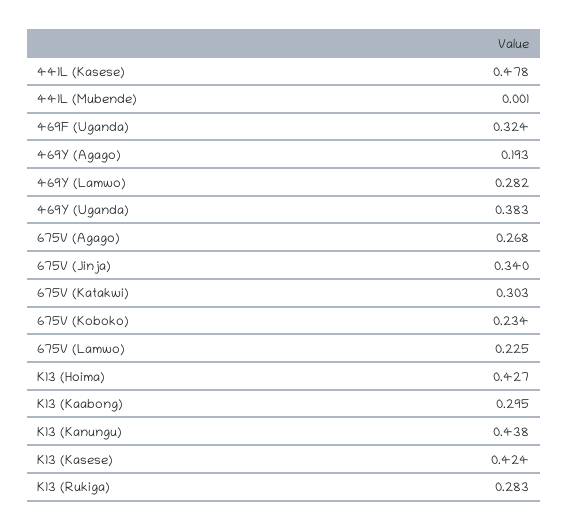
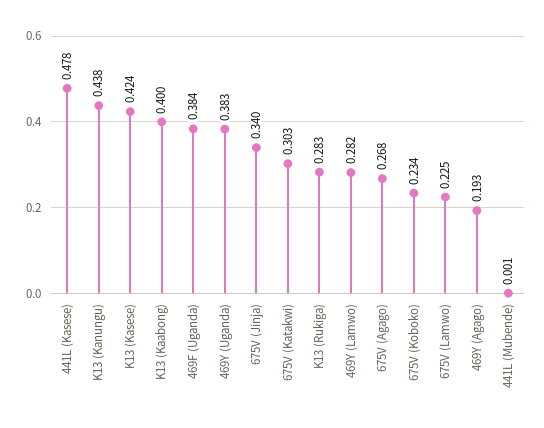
469F (Uganda): 0.324 -> 0.384
K13 (Hoima): 0.427 -> none
K13 (Kaabong): 0.295 -> 0.4

